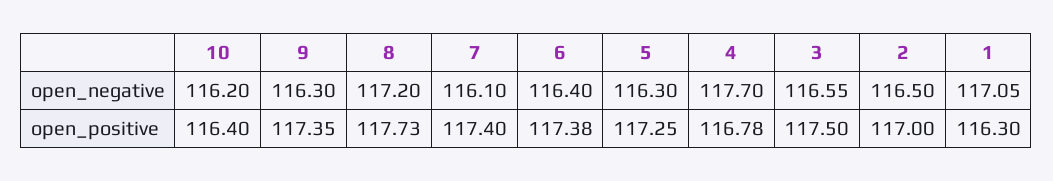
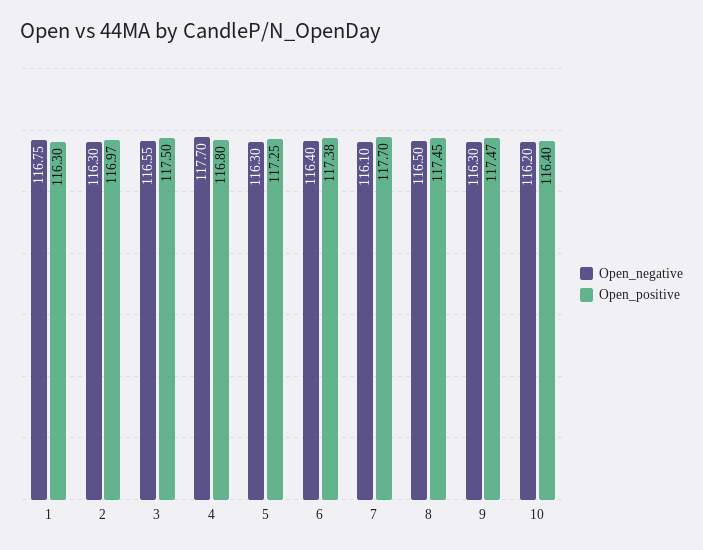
open_negative, 8: 117.2 -> 116.5
open_negative, 2: 116.5 -> 116.3
open_negative, 1: 117.05 -> 116.75
open_positive, 9: 117.35 -> 117.47
open_positive, 8: 117.73 -> 117.45
open_positive, 7: 117.4 -> 117.7
open_positive, 4: 116.78 -> 116.8
open_positive, 2: 117 -> 116.97

